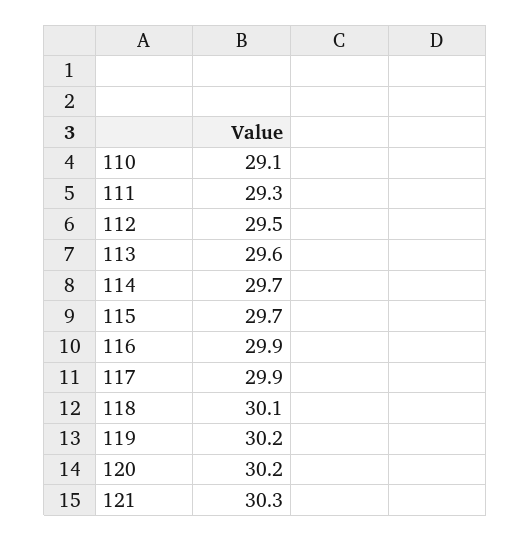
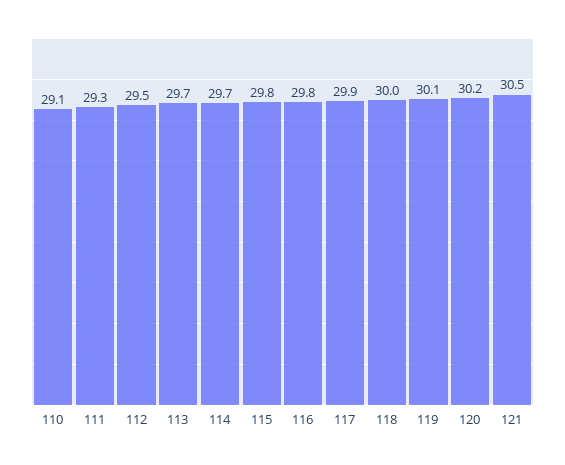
113: 29.6 -> 29.7
115: 29.7 -> 29.8
116: 29.9 -> 29.8
118: 30.1 -> 30
119: 30.2 -> 30.1
121: 30.3 -> 30.5

